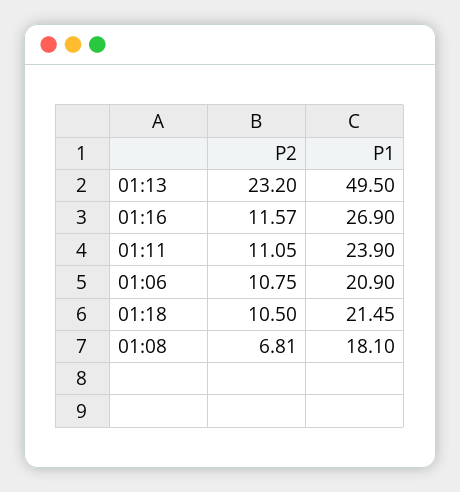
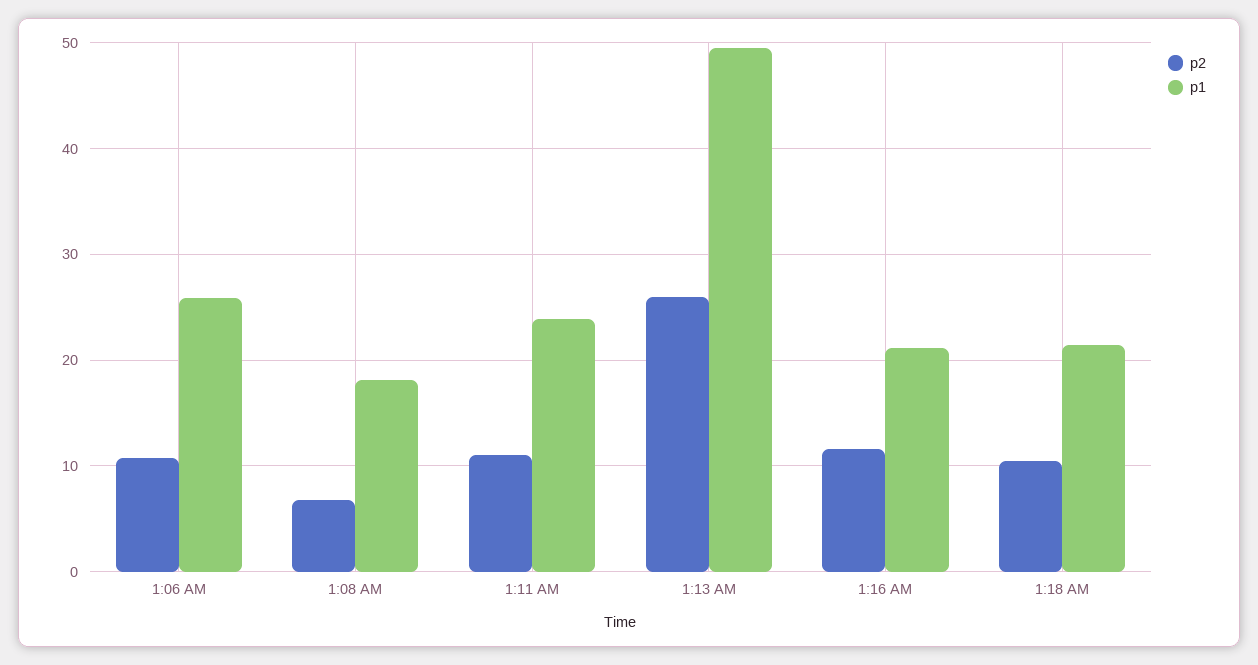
P2, 01:13: 23.2 -> 26
P1, 01:16: 26.9 -> 21
P1, 01:06: 20.9 -> 26

